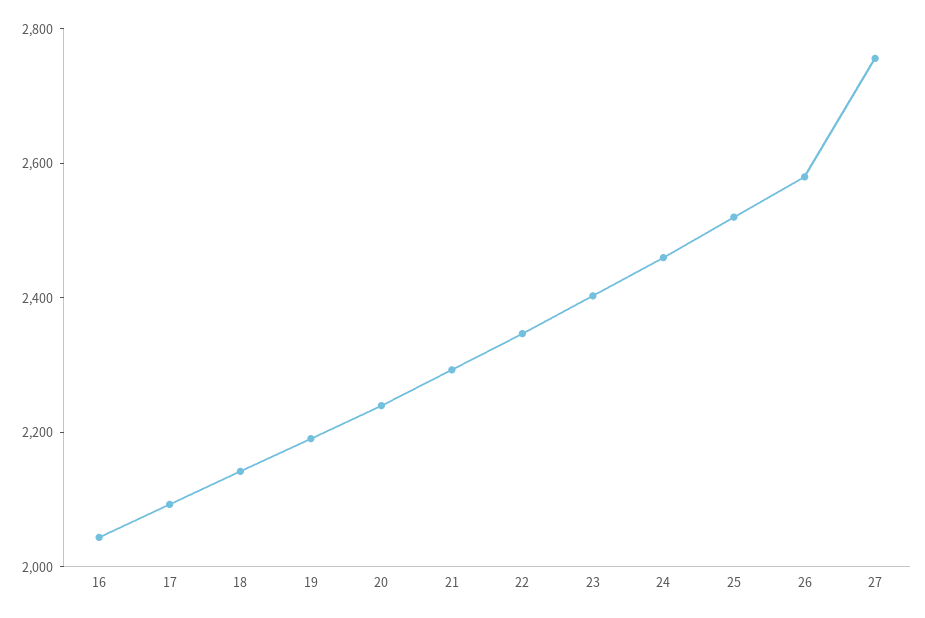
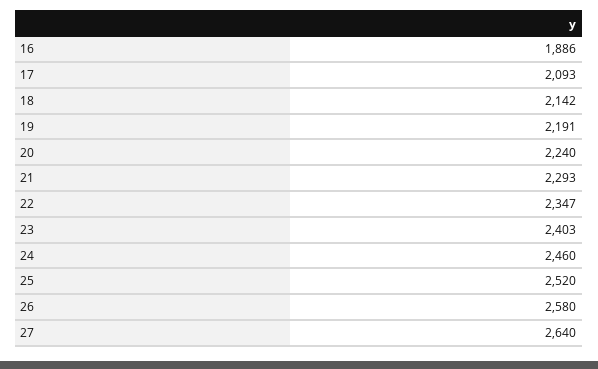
16: 2050 -> 1886
27: 2750 -> 2640

